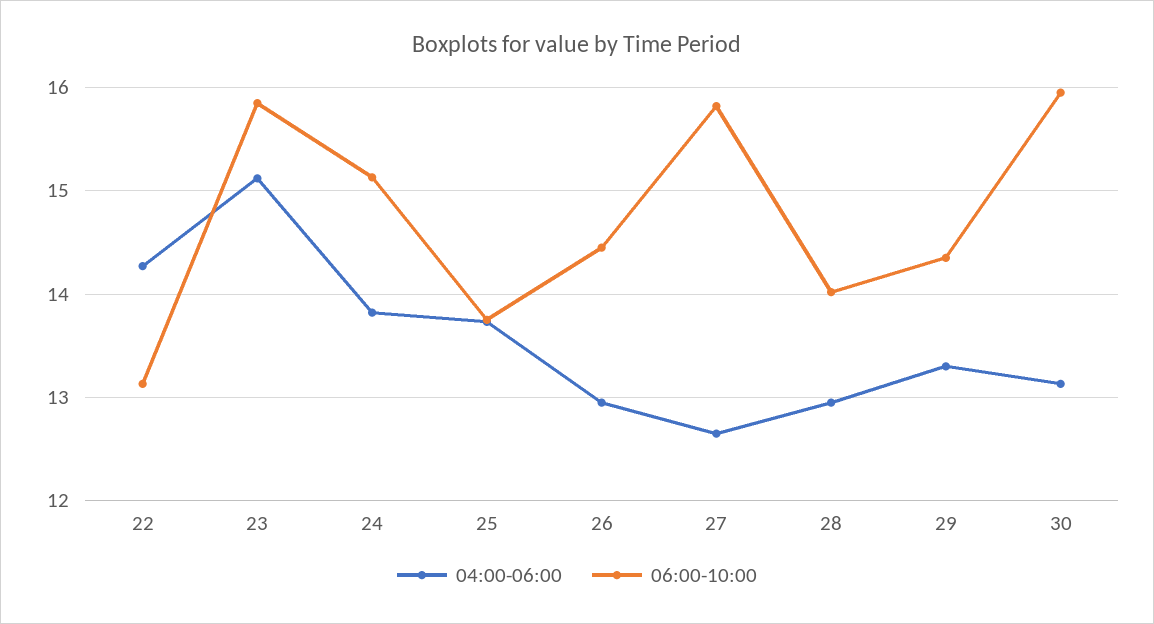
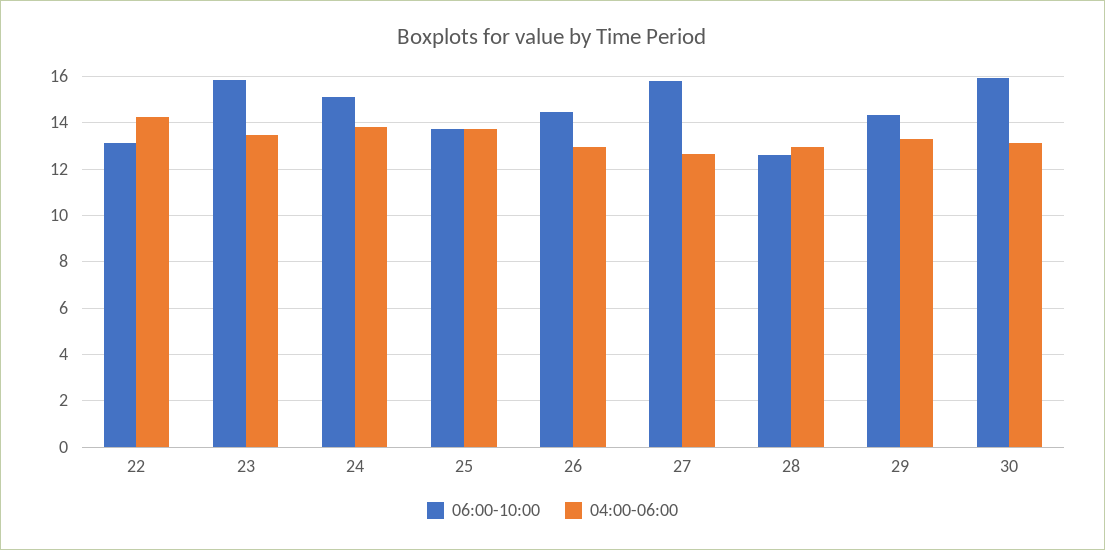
04:00-06:00, 23: 15.1 -> 13.5
06:00-10:00, 28: 14 -> 12.5

